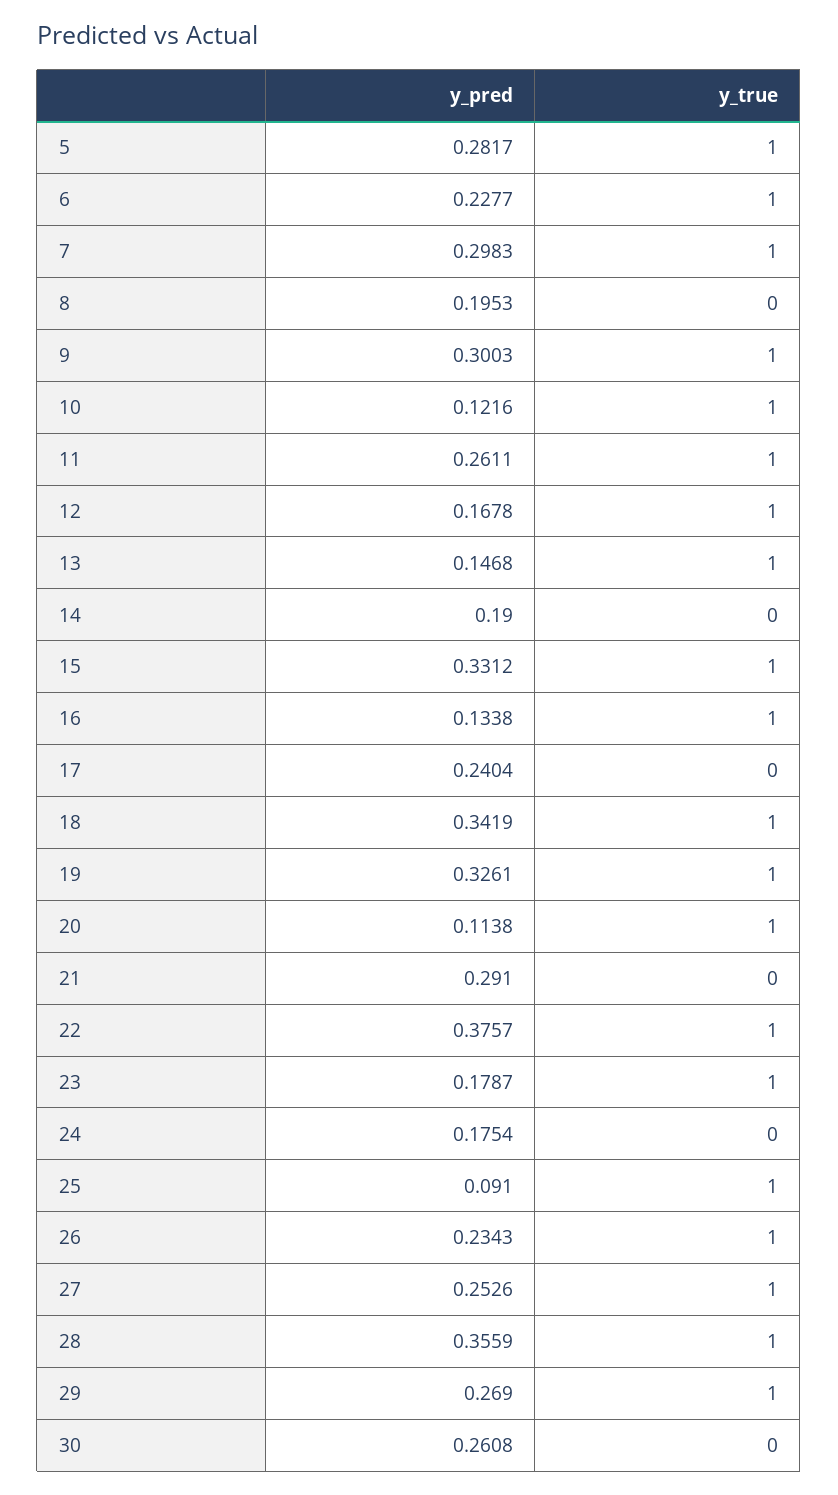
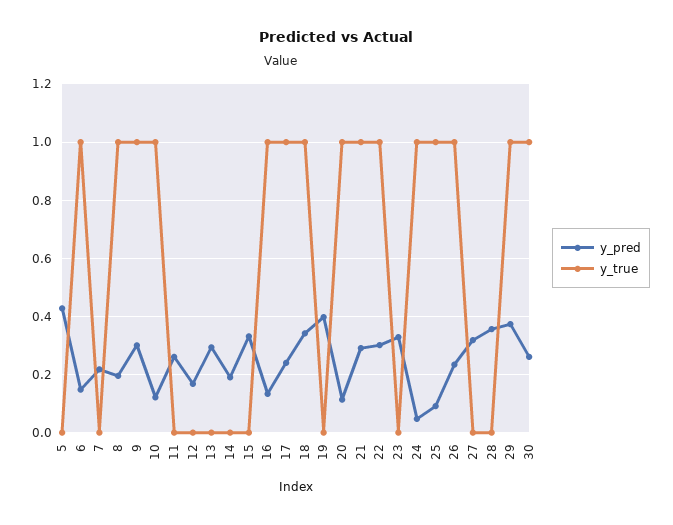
y_pred, 5: 0.2817 -> 0.425
y_true, 5: 1 -> 0
y_pred, 6: 0.2277 -> 0.15
y_pred, 7: 0.2983 -> 0.225
y_true, 7: 1 -> 0
y_true, 8: 0 -> 1
y_true, 11: 1 -> 0
y_true, 12: 1 -> 0
y_pred, 13: 0.1468 -> 0.3
y_true, 13: 1 -> 0
y_true, 15: 1 -> 0
y_true, 17: 0 -> 1
y_pred, 19: 0.3261 -> 0.4
y_true, 19: 1 -> 0
y_true, 21: 0 -> 1
y_pred, 22: 0.3757 -> 0.3
y_pred, 23: 0.1787 -> 0.325
y_true, 23: 1 -> 0
y_pred, 24: 0.1754 -> 0.05
y_true, 24: 0 -> 1
y_pred, 27: 0.2526 -> 0.325
y_true, 27: 1 -> 0
y_true, 28: 1 -> 0
y_pred, 29: 0.269 -> 0.375
y_true, 30: 0 -> 1

